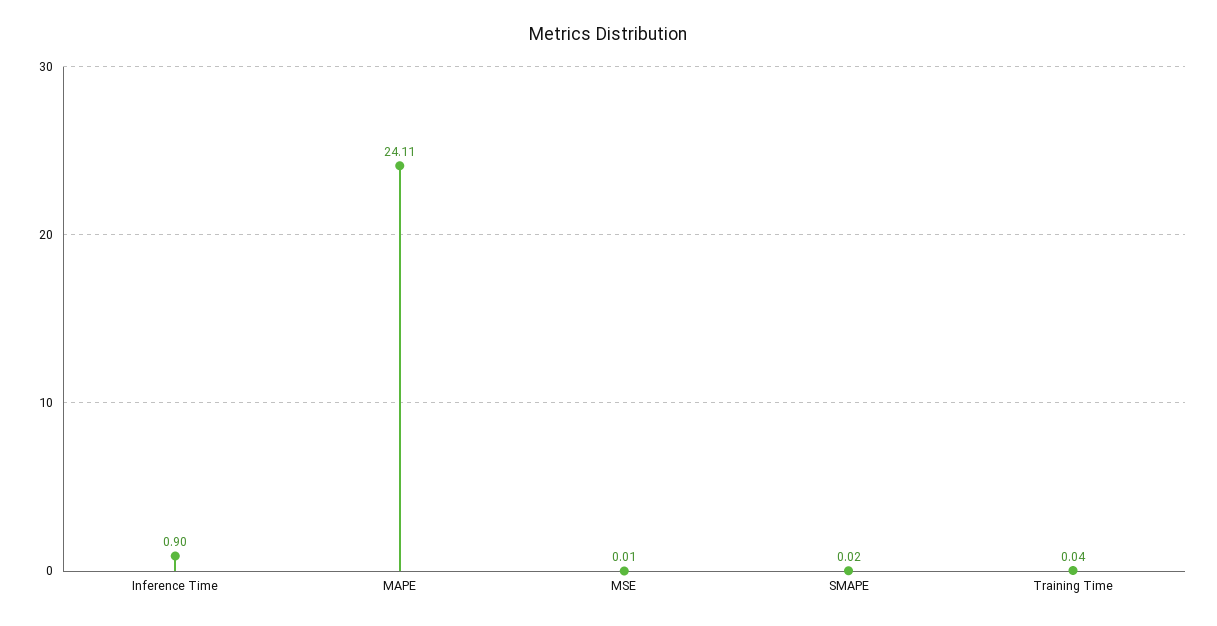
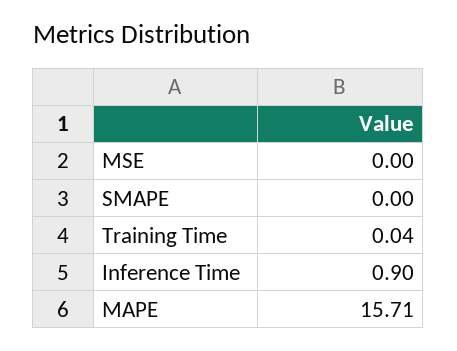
MAPE: 24.11 -> 15.71
MSE: 0.01 -> 0
SMAPE: 0.02 -> 0

